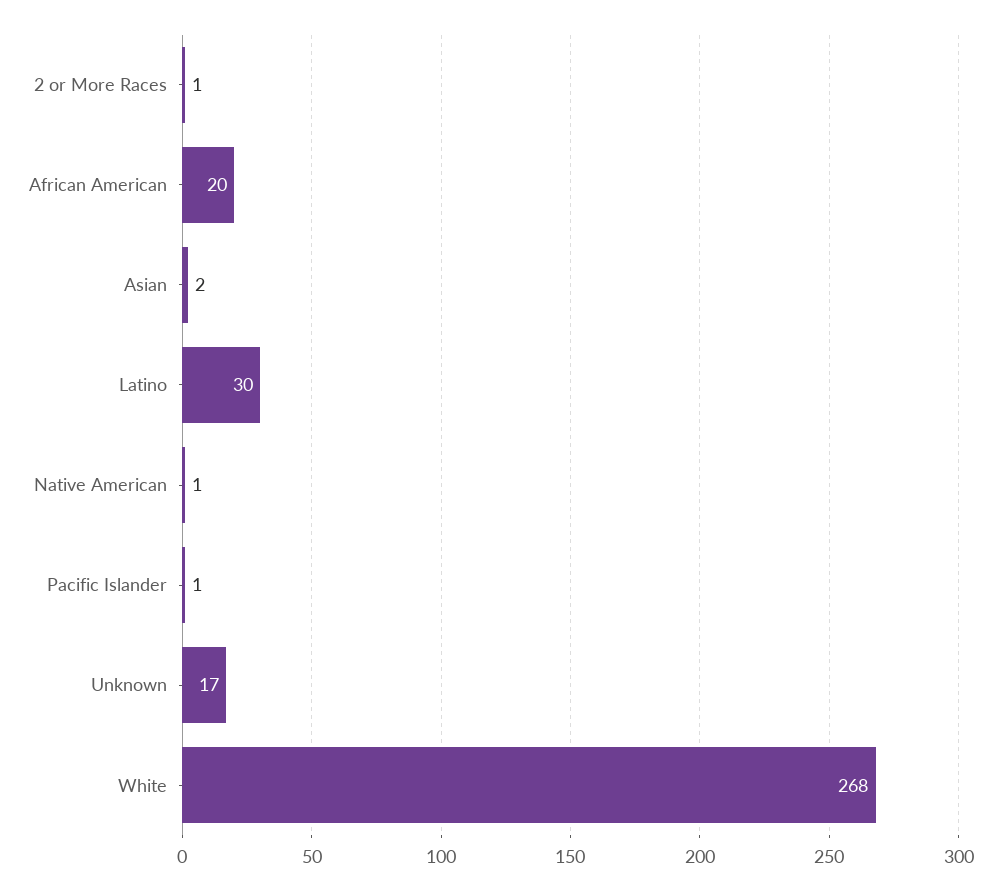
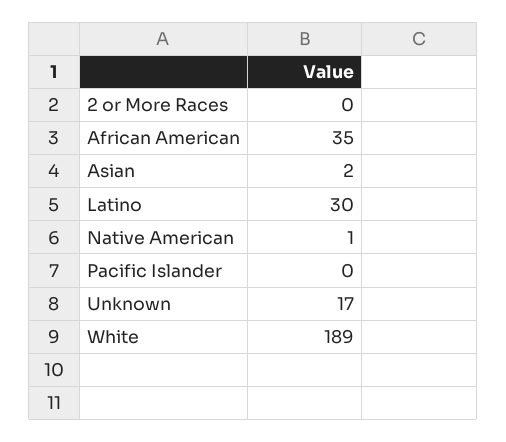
2 or More Races: 1 -> 0
African American: 20 -> 35
Pacific Islander: 1 -> 0
White: 268 -> 189

